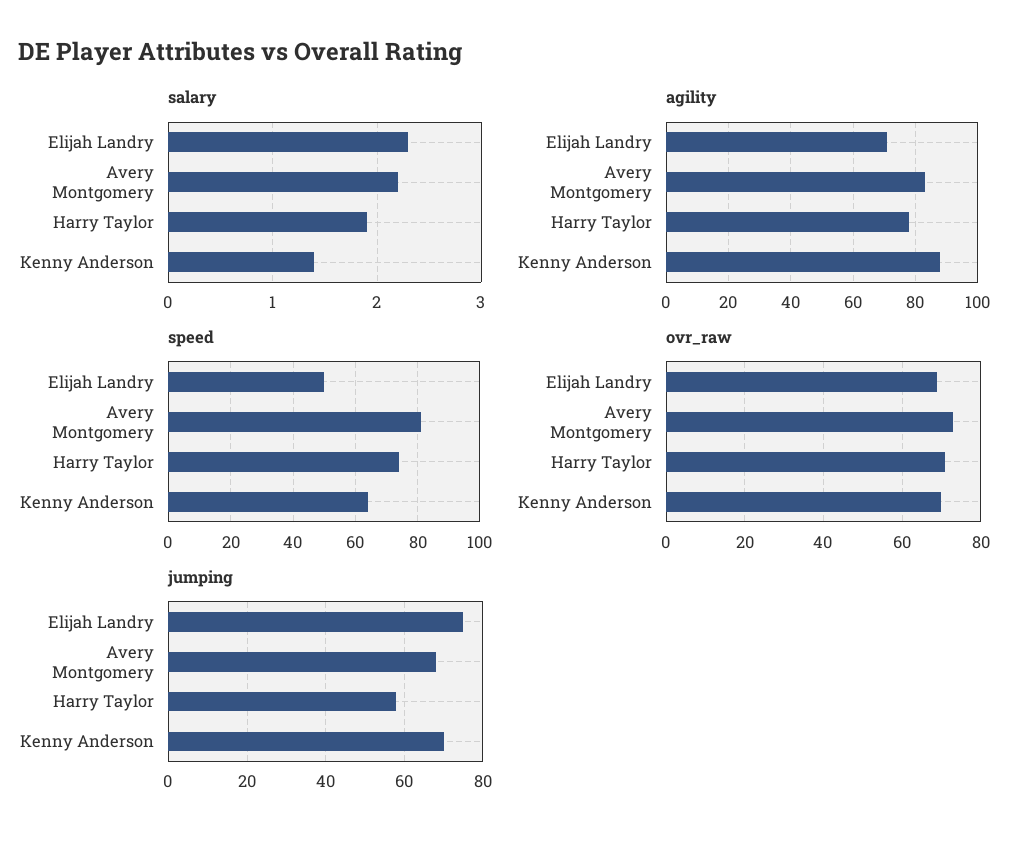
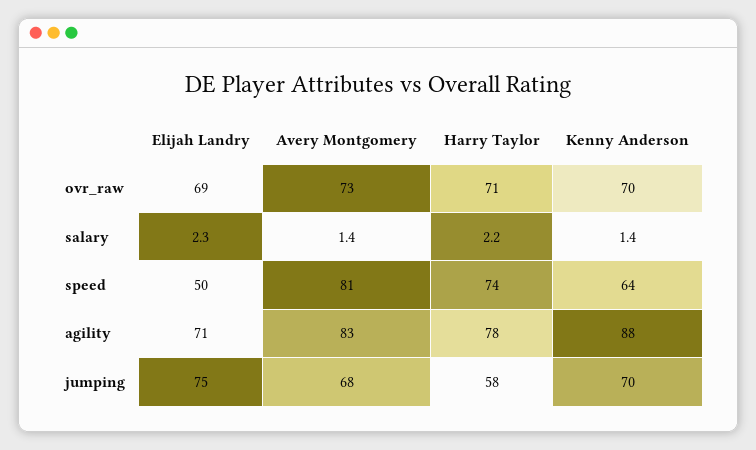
salary, Avery Montgomery: 2.2 -> 1.4
salary, Harry Taylor: 1.9 -> 2.2

